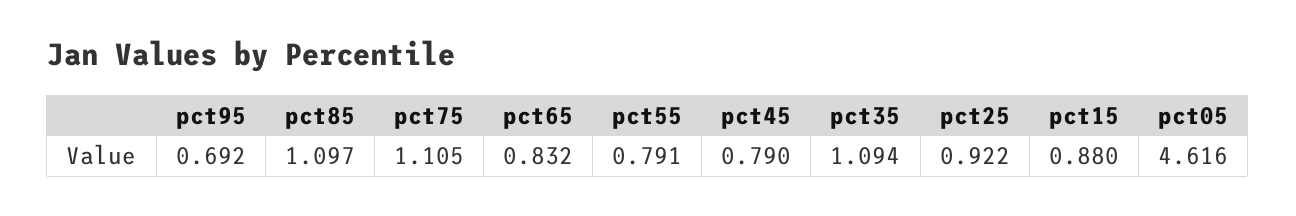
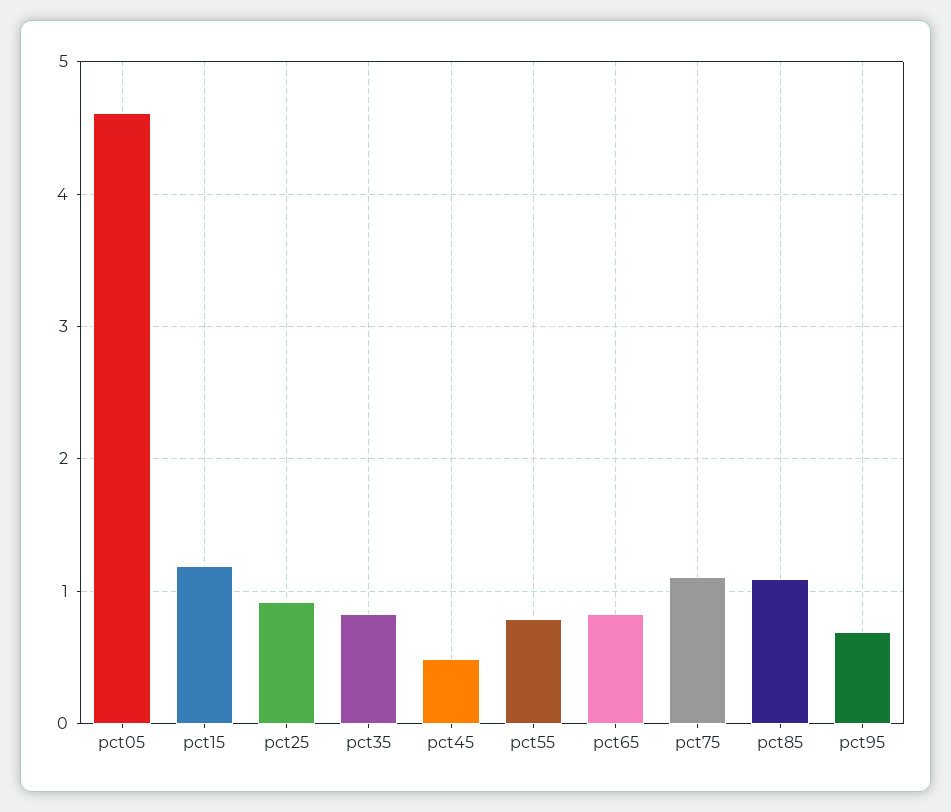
pct45: 0.79 -> 0.5
pct35: 1.094 -> 0.8
pct15: 0.88 -> 1.2

